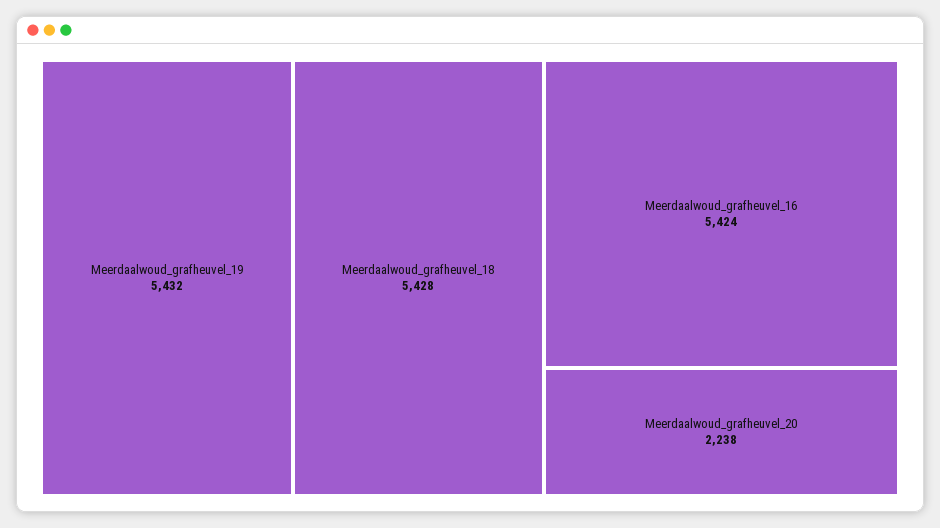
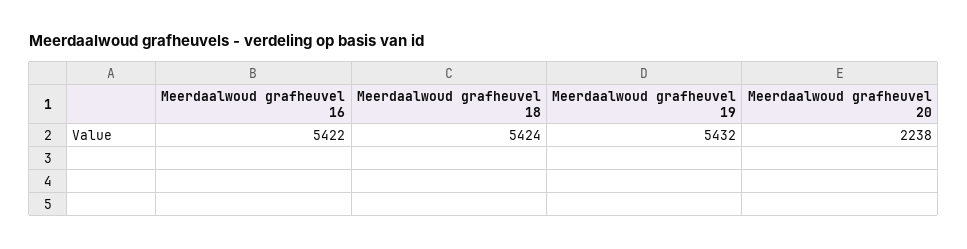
Meerdaalwoud_grafheuvel_18: 5428 -> 5424
Meerdaalwoud_grafheuvel_16: 5424 -> 5422

